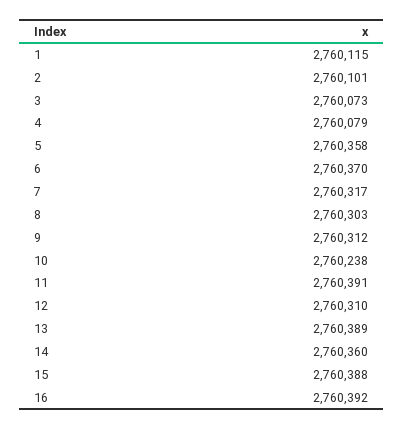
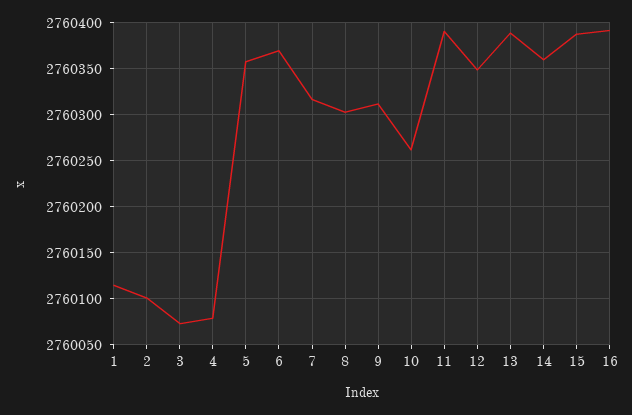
10: 2760238 -> 2760260
12: 2760310 -> 2760350

